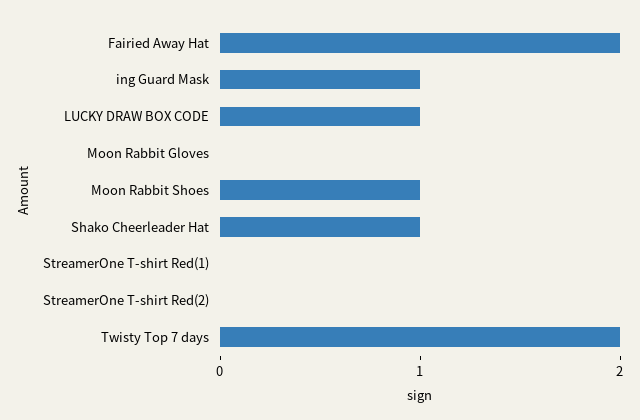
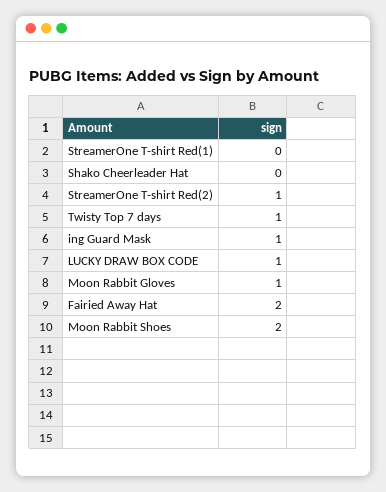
Moon Rabbit Gloves: 0 -> 1
Moon Rabbit Shoes: 1 -> 2
Shako Cheerleader Hat: 1 -> 0
StreamerOne T-shirt Red(2): 0 -> 1
Twisty Top 7 days: 2 -> 1

